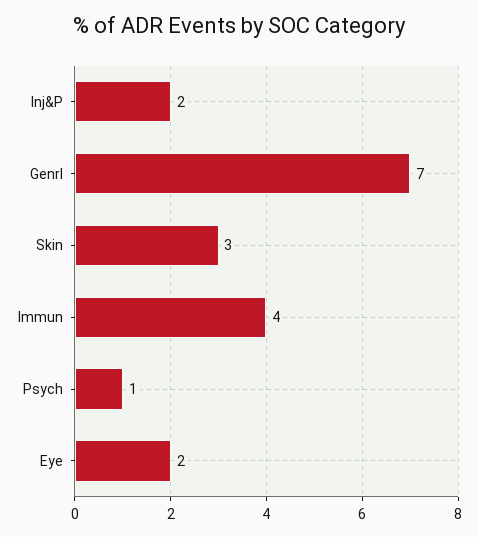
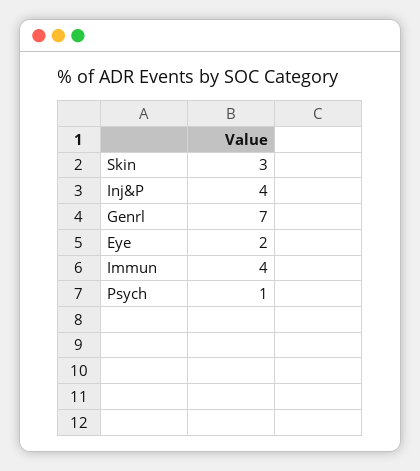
Inj&P: 2 -> 4

